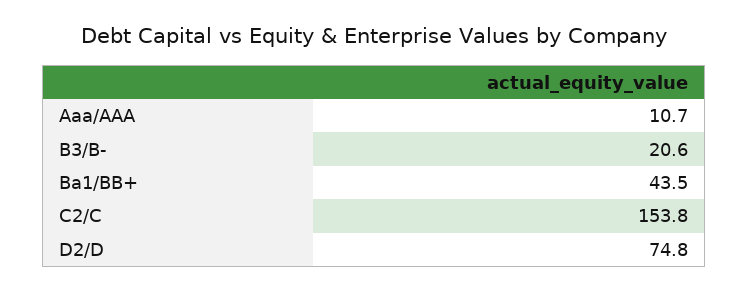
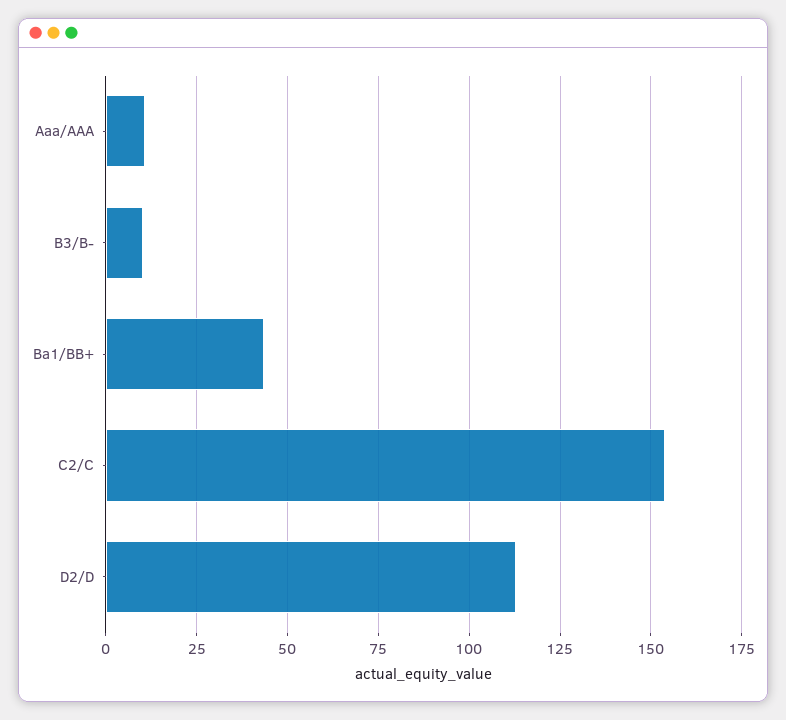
B3/B-: 20.6 -> 10
D2/D: 74.8 -> 112.5

